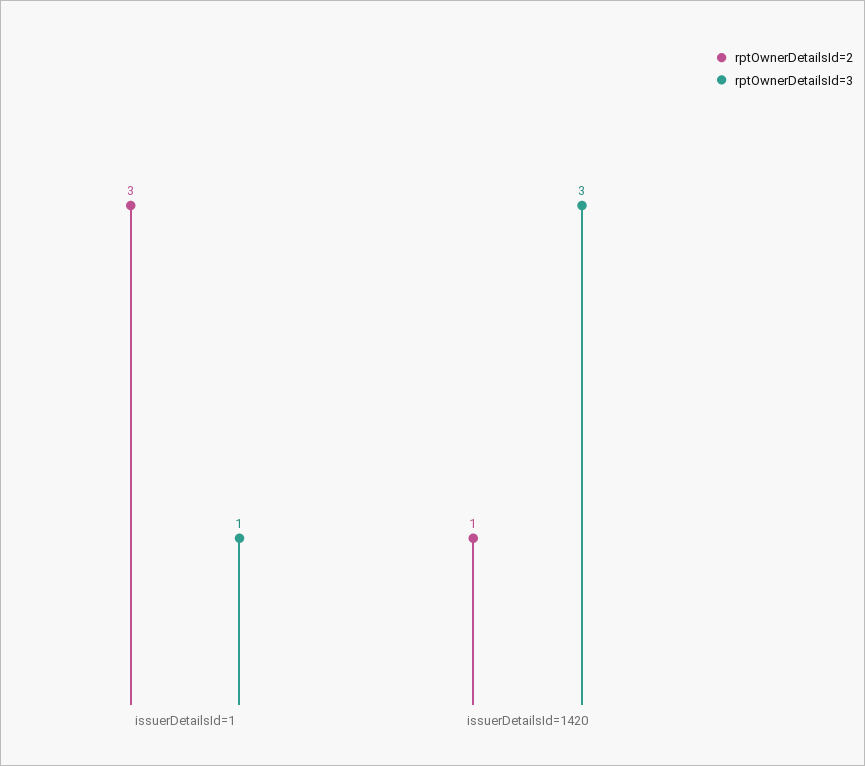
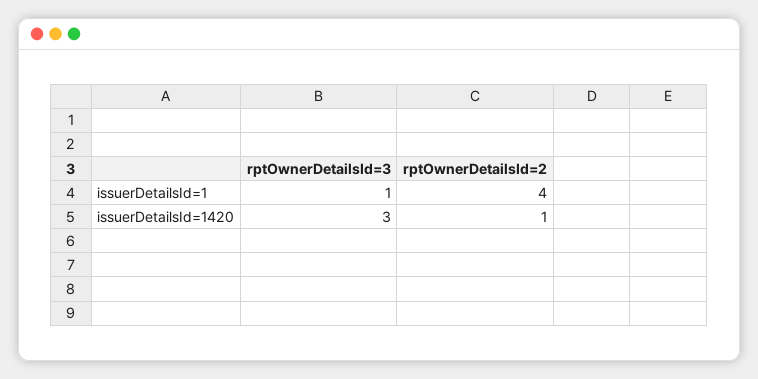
rptOwnerDetailsId=2, issuerDetailsId=1: 3 -> 4

